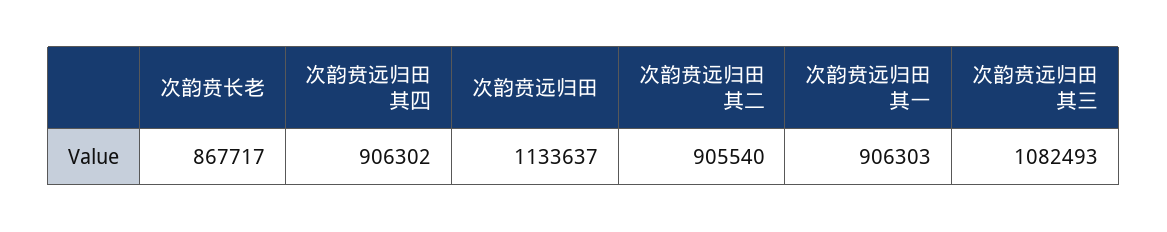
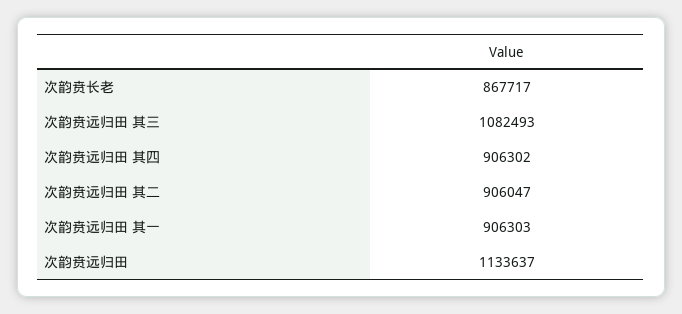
次韵贲远归田 其二: 905540 -> 906047

